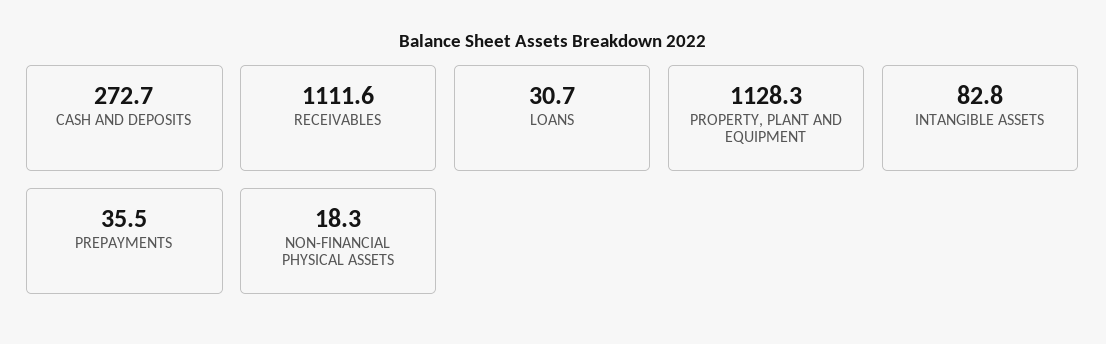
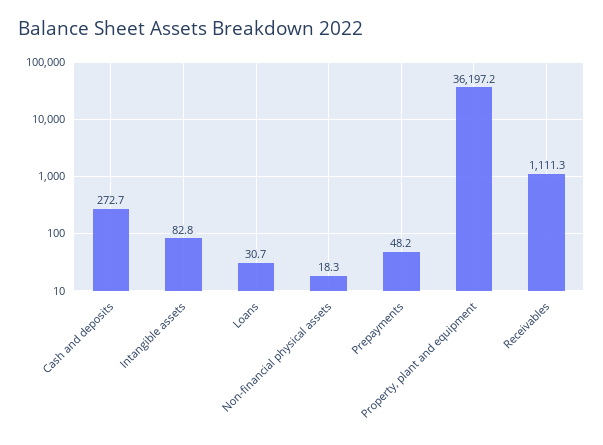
RECEIVABLES: 1111.6 -> 1111.3
PROPERTY, PLANT AND EQUIPMENT: 1128.3 -> 36197.2
PREPAYMENTS: 35.5 -> 48.2

